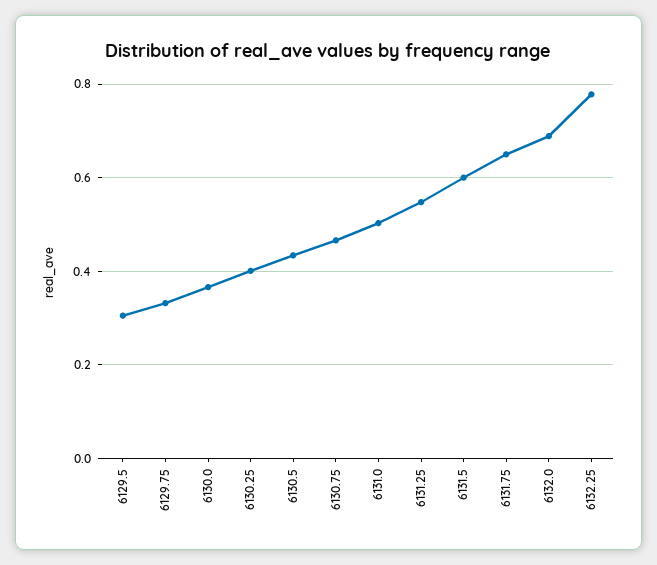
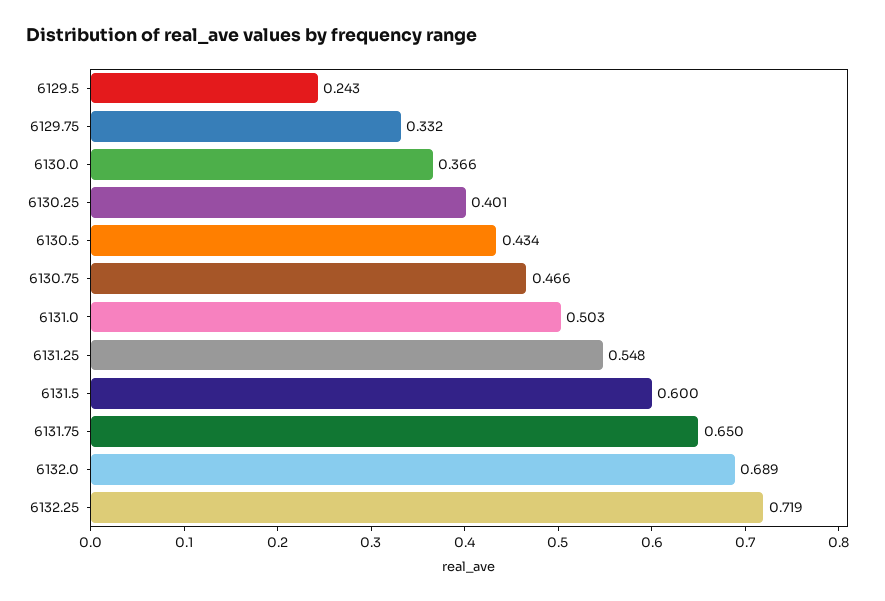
6129.5: 0.3 -> 0.243
6132.25: 0.78 -> 0.719

